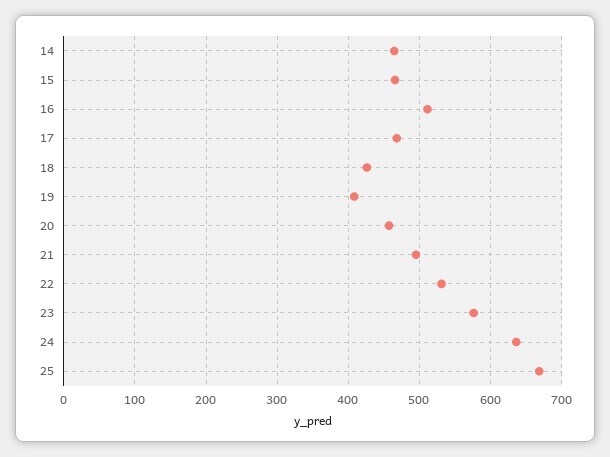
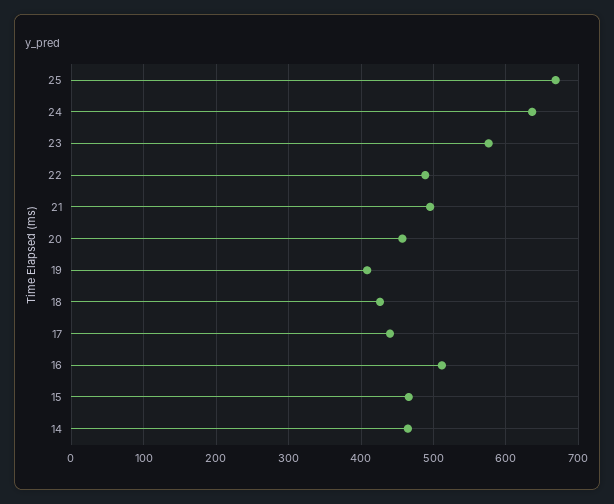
17: 470 -> 440
22: 530 -> 490

